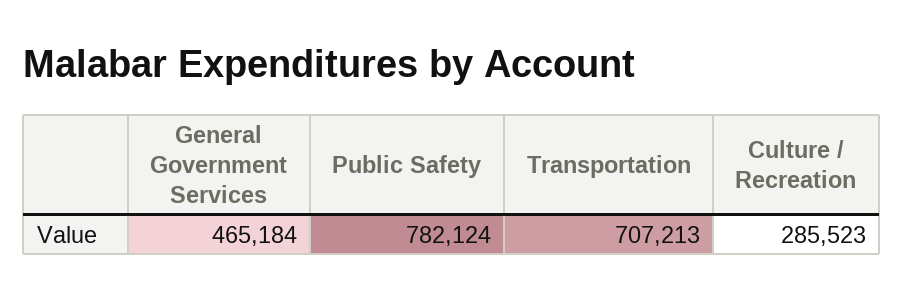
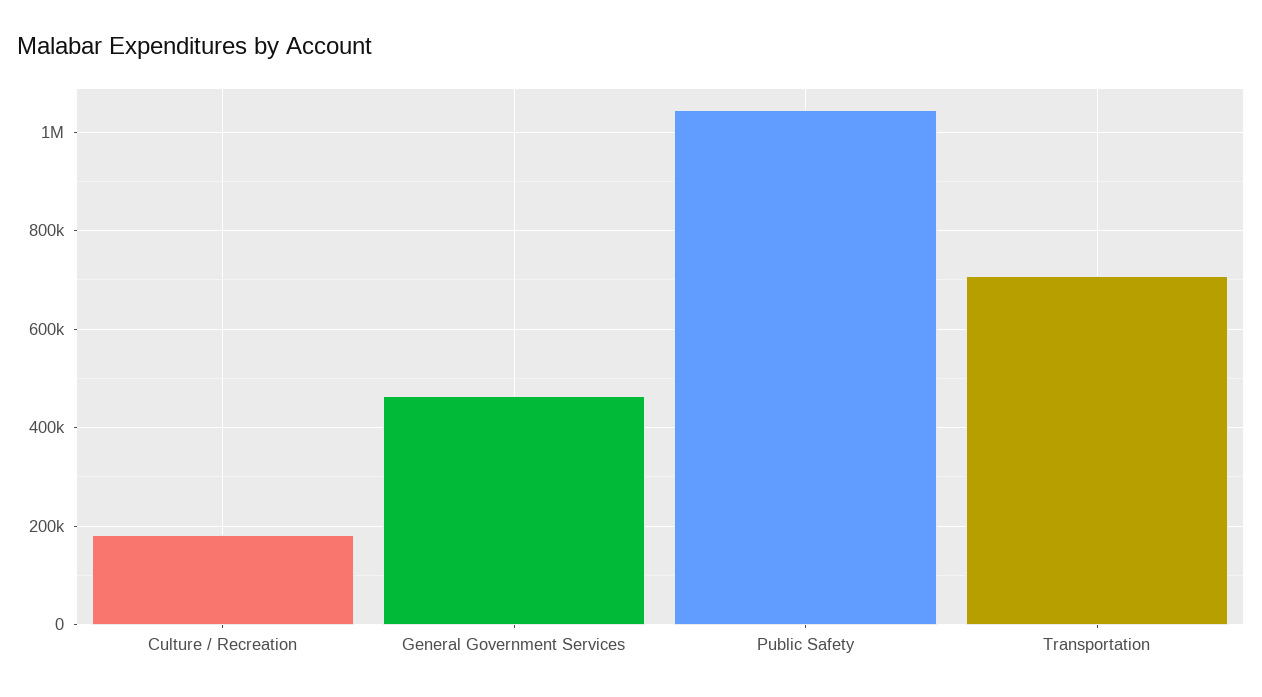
Public Safety: 782124 -> 1040000
Culture / Recreation: 285523 -> 180000

